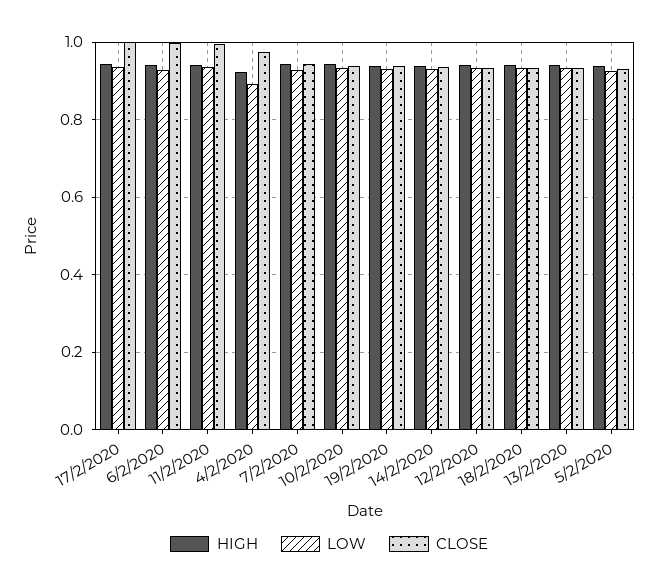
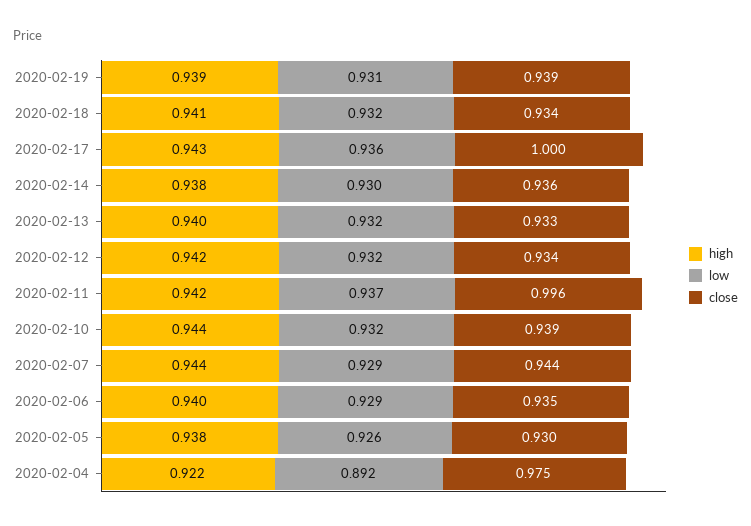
CLOSE, 6/2/2020: 1 -> 0.935

